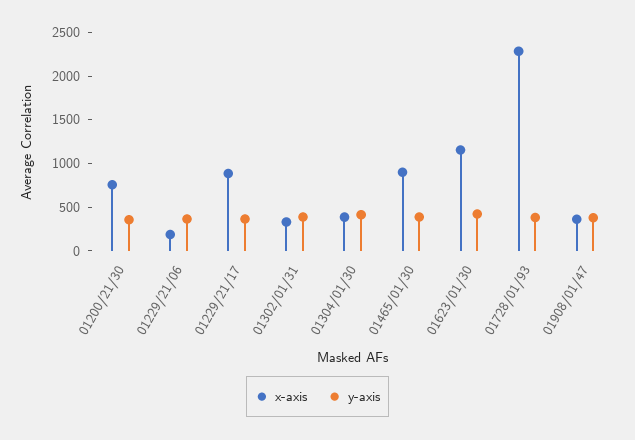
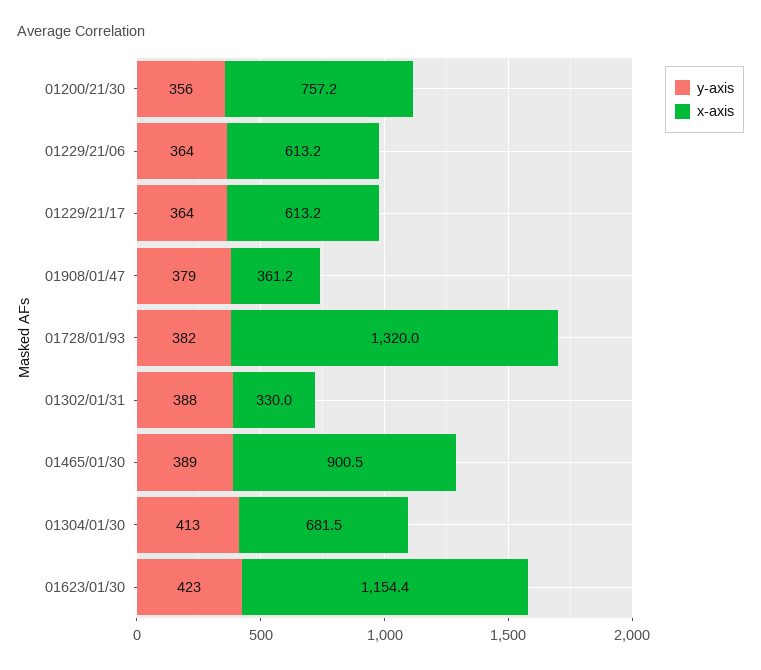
x-axis, 01229/21/06: 200 -> 613.2
x-axis, 01229/21/17: 900 -> 613.2
x-axis, 01304/01/30: 400 -> 681.5
x-axis, 01728/01/93: 2300 -> 1320

